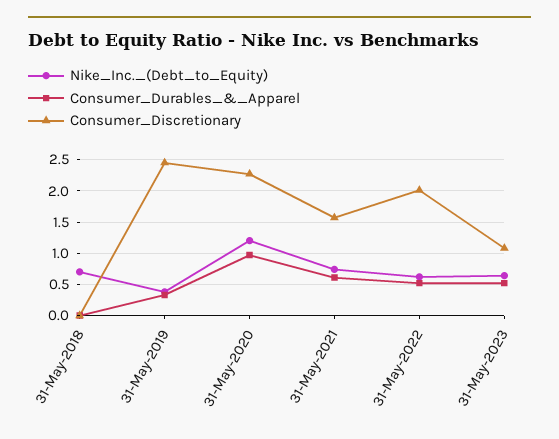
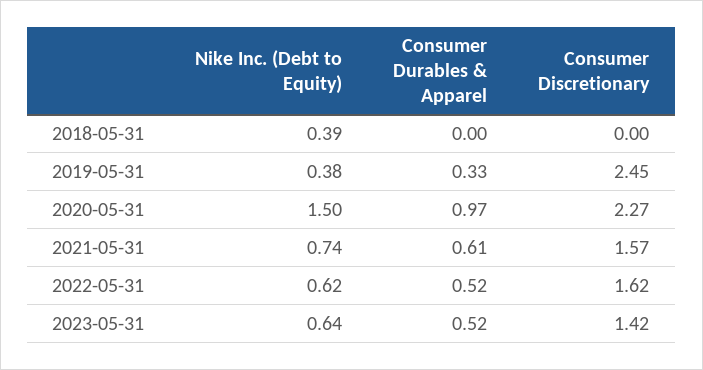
Nike_Inc._(Debt_to_Equity), 31-May-2018: 0.7 -> 0.39
Nike_Inc._(Debt_to_Equity), 31-May-2020: 1.2 -> 1.5
Consumer_Discretionary, 31-May-2022: 2 -> 1.62
Consumer_Discretionary, 31-May-2023: 1.1 -> 1.42

